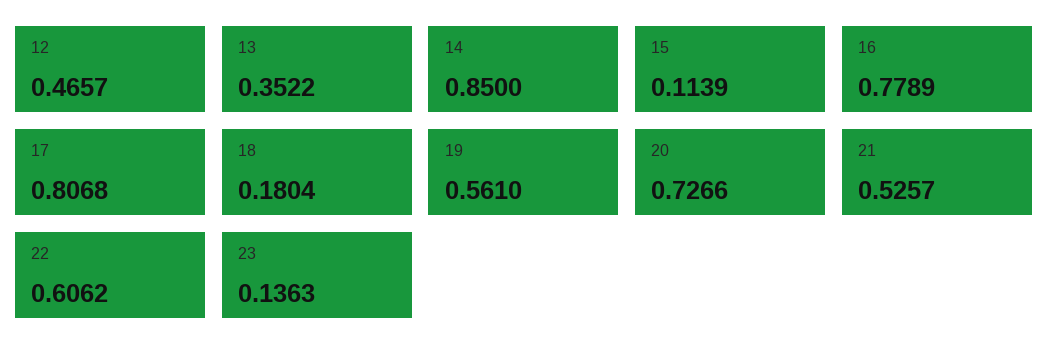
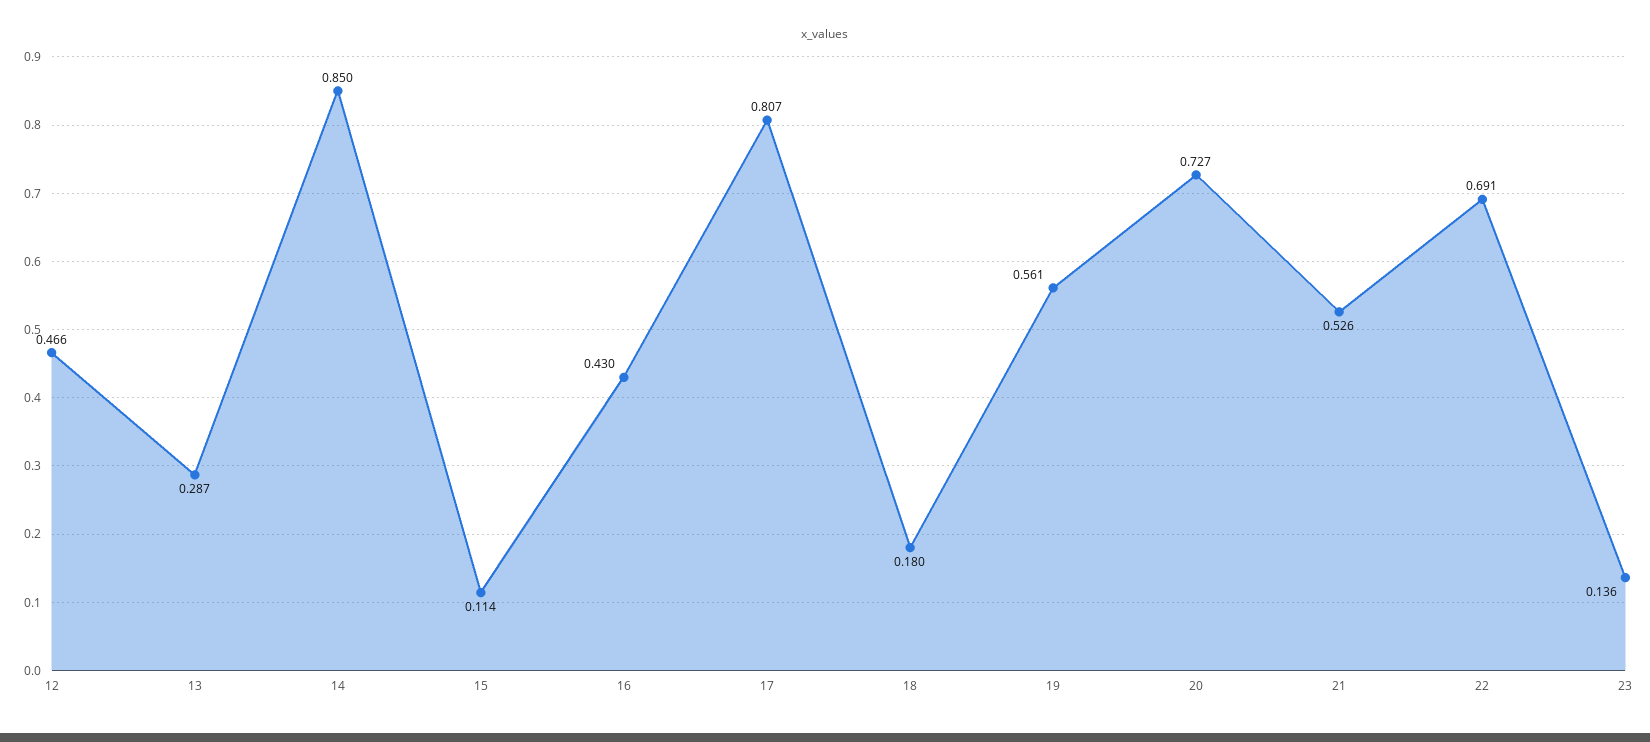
13: 0.3522 -> 0.287
16: 0.7789 -> 0.43
22: 0.6062 -> 0.691

